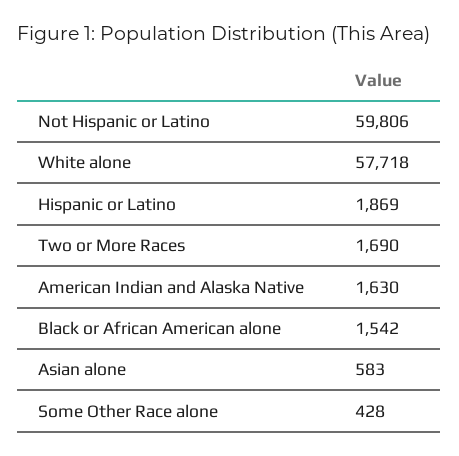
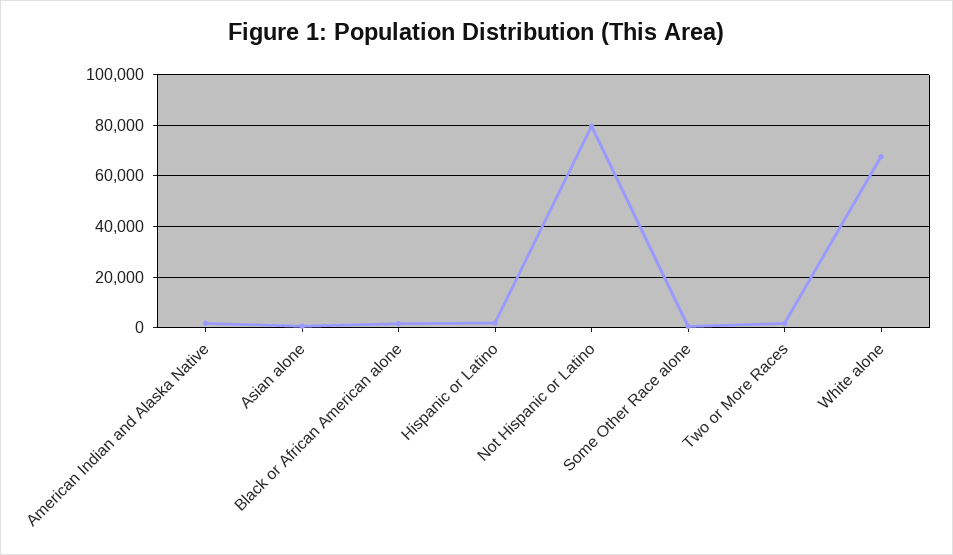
Not Hispanic or Latino: 59806 -> 80000
White alone: 57718 -> 67500

